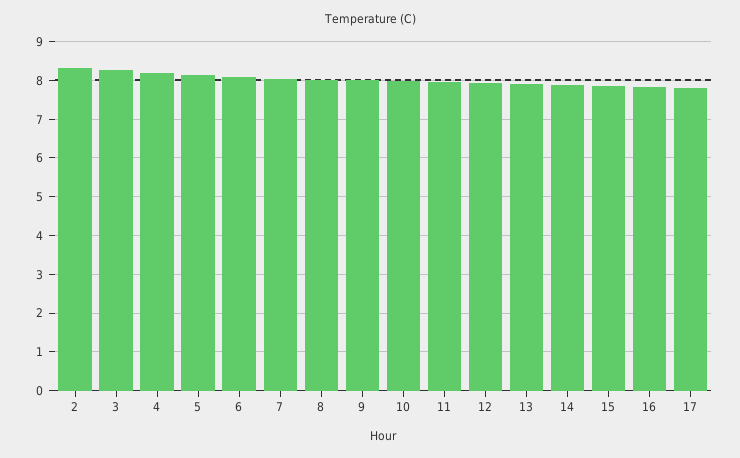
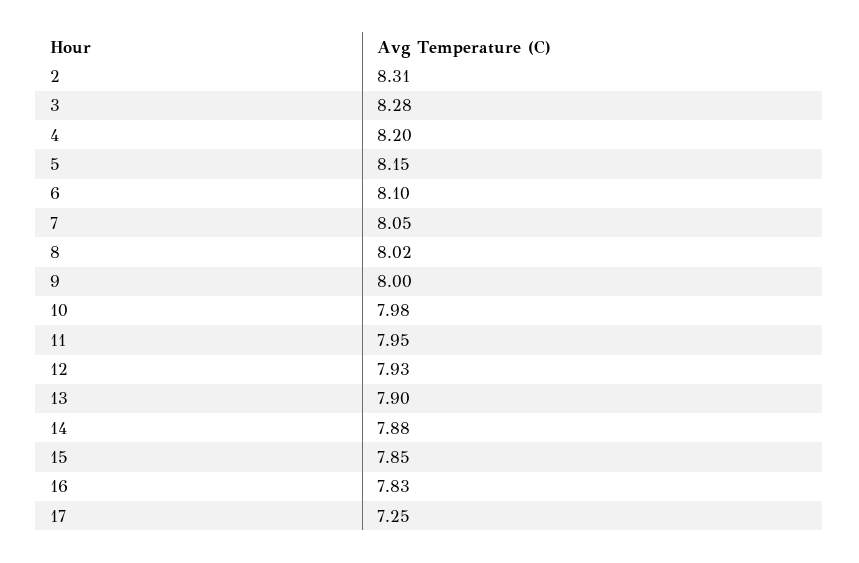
17: 7.8 -> 7.25

